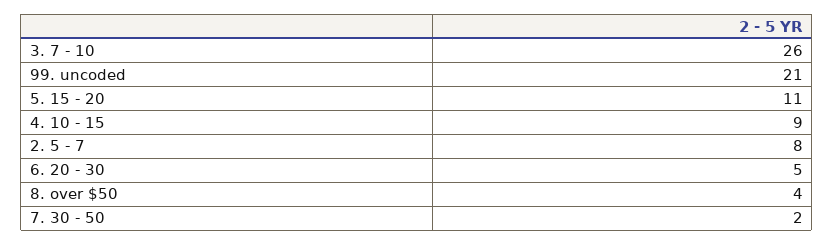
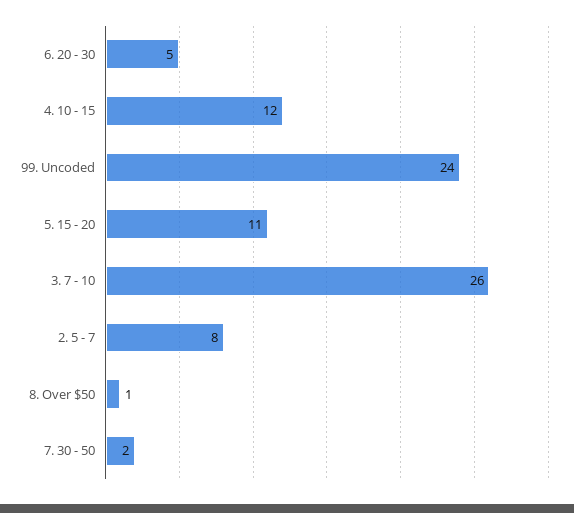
99. uncoded: 21 -> 24
4. 10 - 15: 9 -> 12
8. over $50: 4 -> 1

